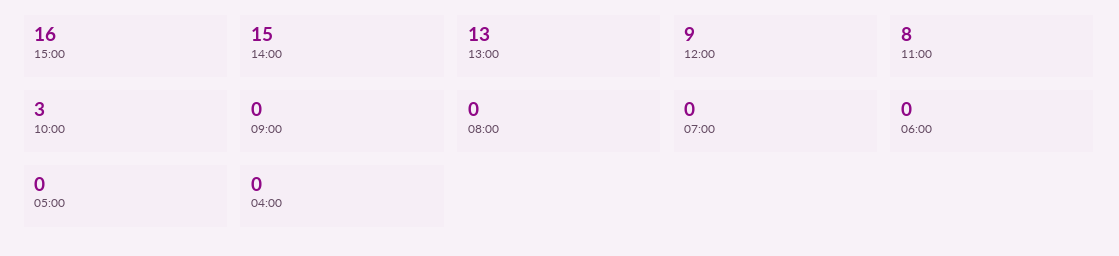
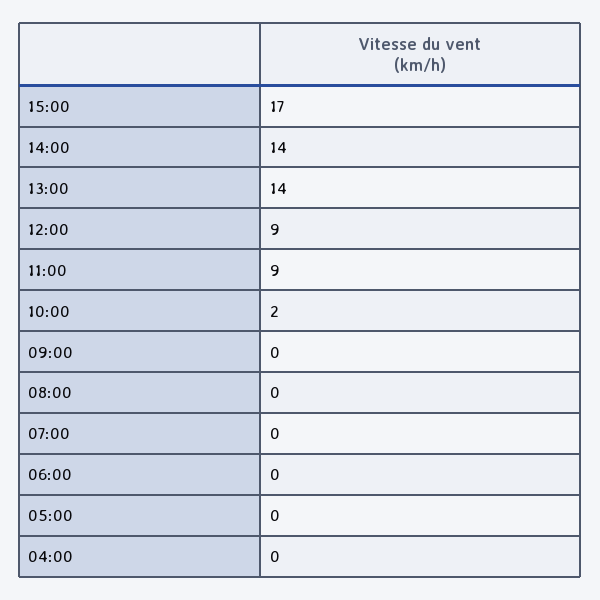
15:00: 16 -> 17
14:00: 15 -> 14
13:00: 13 -> 14
11:00: 8 -> 9
10:00: 3 -> 2

